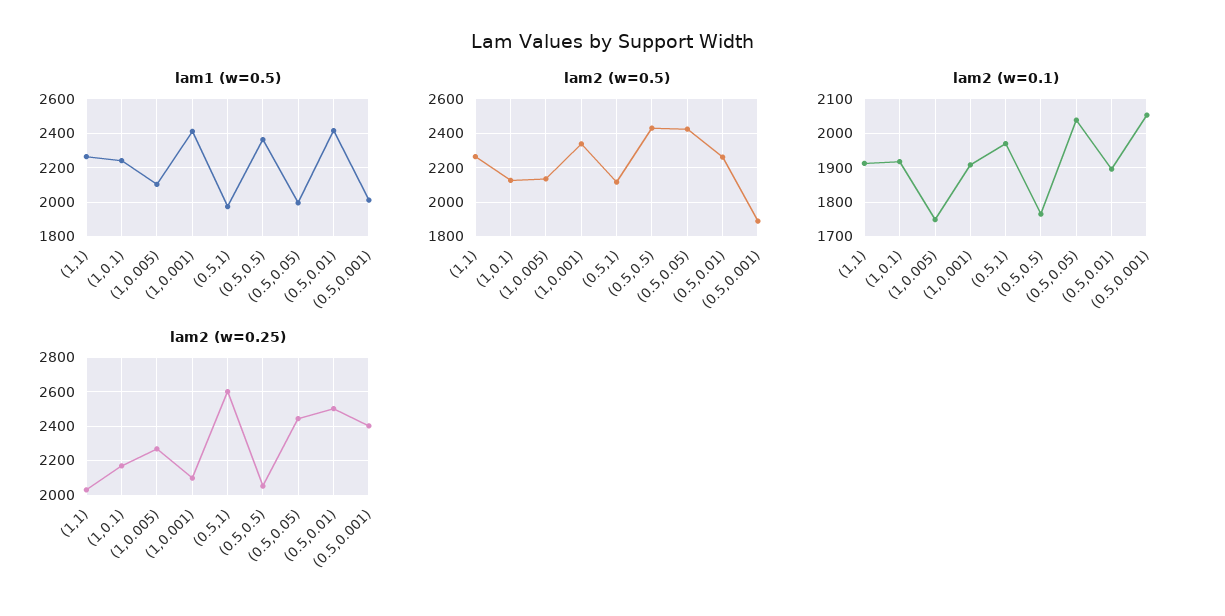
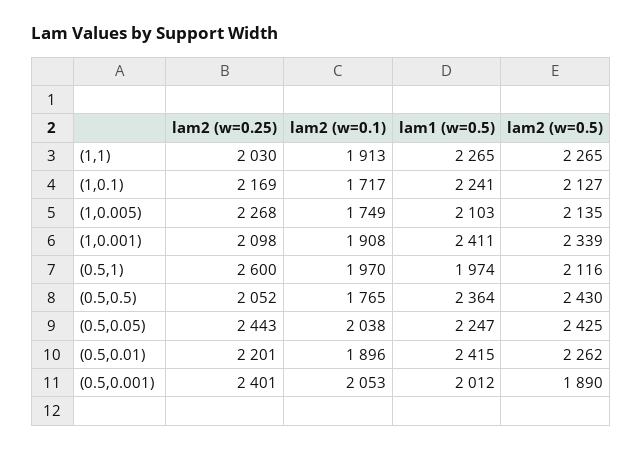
lam1 (w=0.5), (0.5,0.05): 2000 -> 2247
lam2 (w=0.1), (1,0.1): 1920 -> 1717
lam2 (w=0.25), (0.5,0.01): 2500 -> 2201

